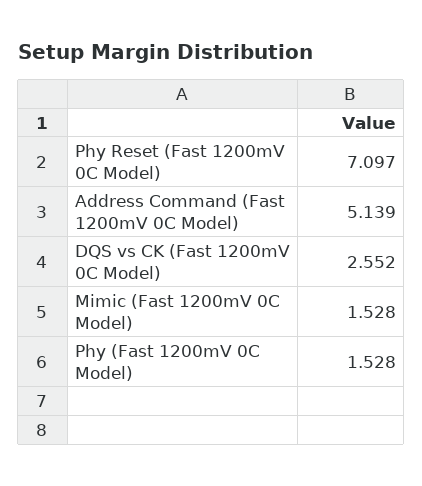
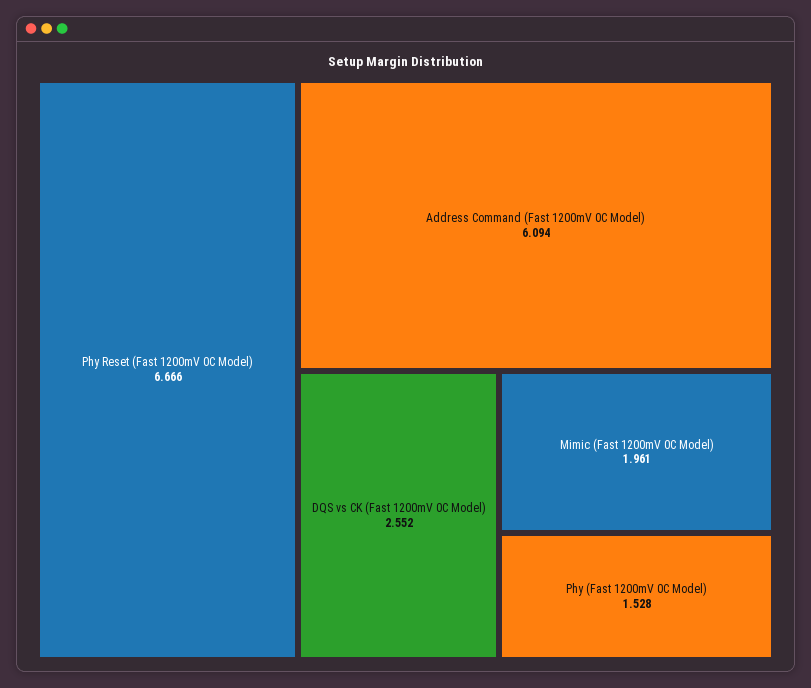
Phy Reset (Fast 1200mV 0C Model): 7.097 -> 6.666
Address Command (Fast 1200mV 0C Model): 5.139 -> 6.094
Mimic (Fast 1200mV 0C Model): 1.528 -> 1.961

